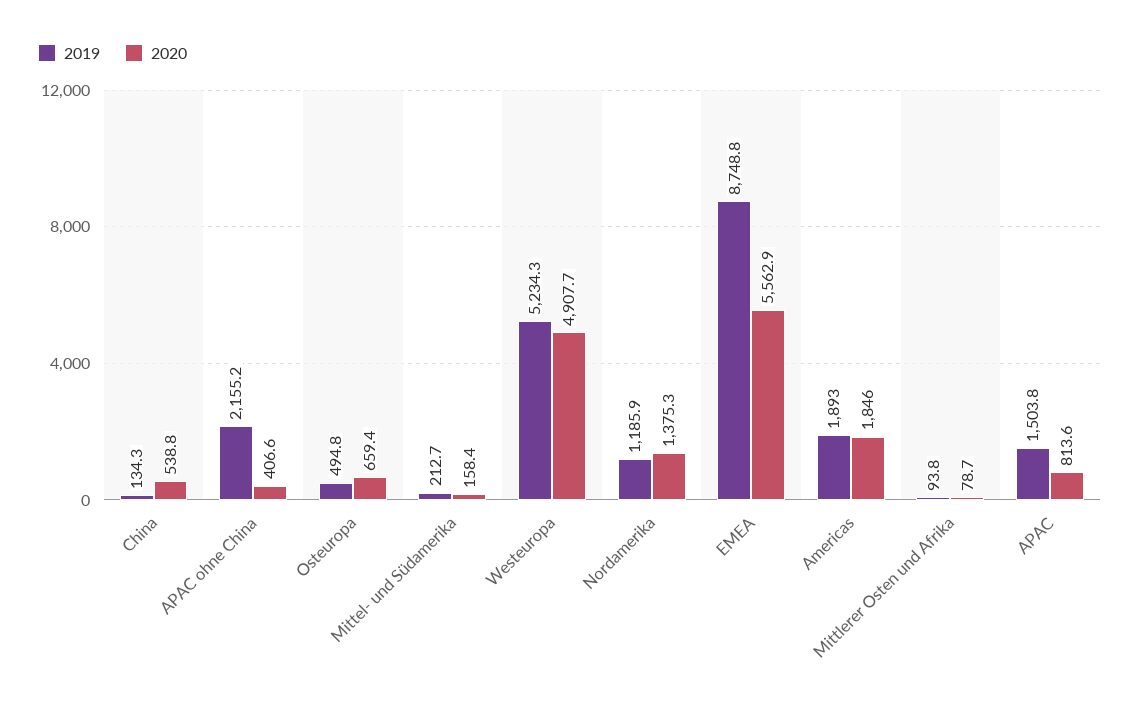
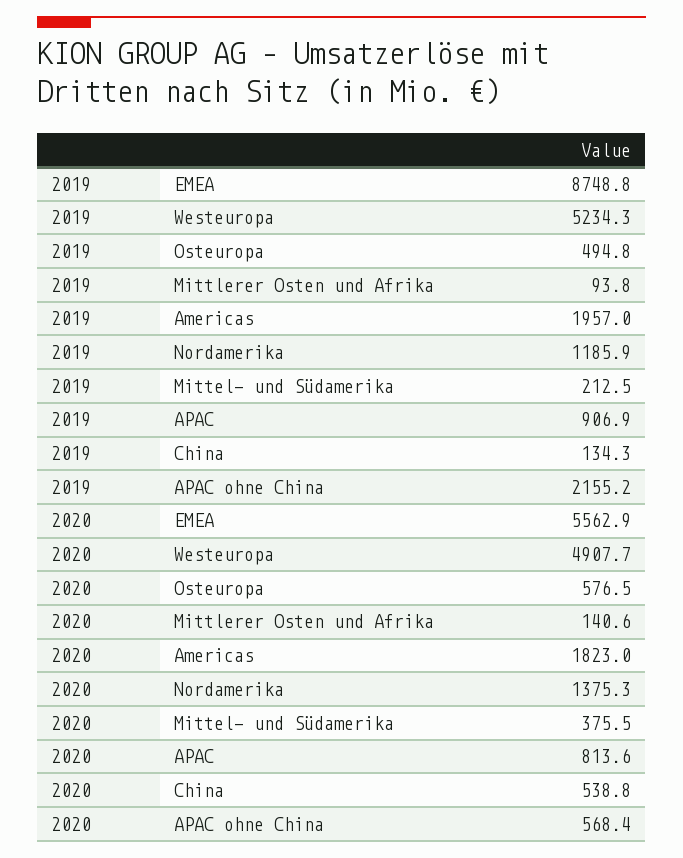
2020, APAC ohne China: 406.6 -> 568.4
2020, Osteuropa: 659.4 -> 576.5
2019, Mittel- und Südamerika: 212.7 -> 212.5
2020, Mittel- und Südamerika: 158.4 -> 375.5
2019, Americas: 1893 -> 1957
2020, Americas: 1846 -> 1823
2020, Mittlerer Osten und Afrika: 78.7 -> 140.6
2019, APAC: 1503.8 -> 906.9

